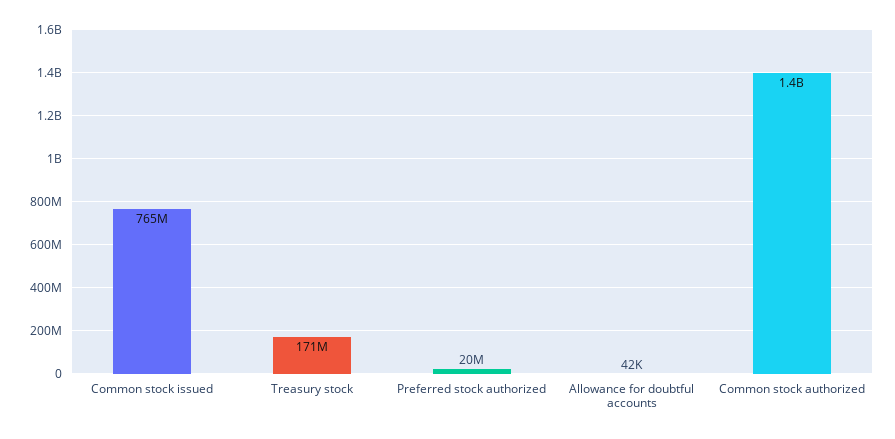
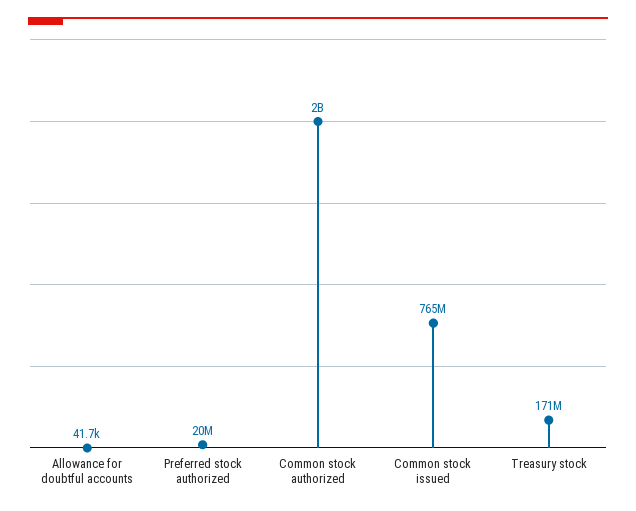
Common stock authorized: 1400000000 -> 2000000000

